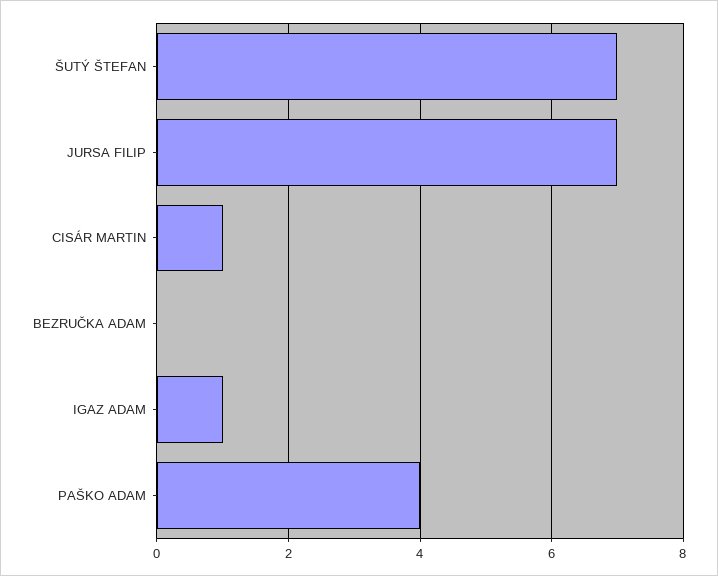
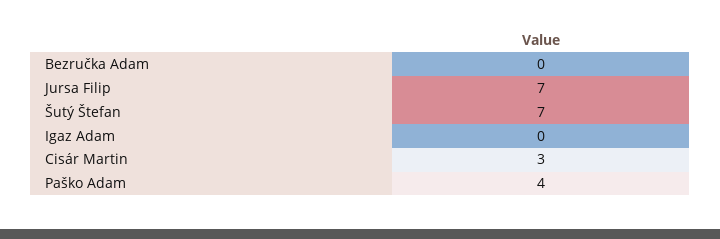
CISÁR MARTIN: 1 -> 3
IGAZ ADAM: 1 -> 0

